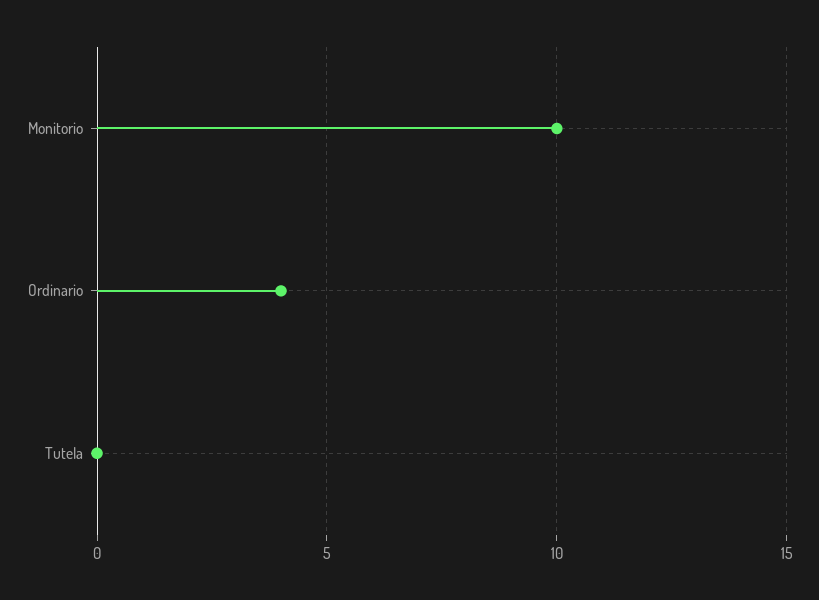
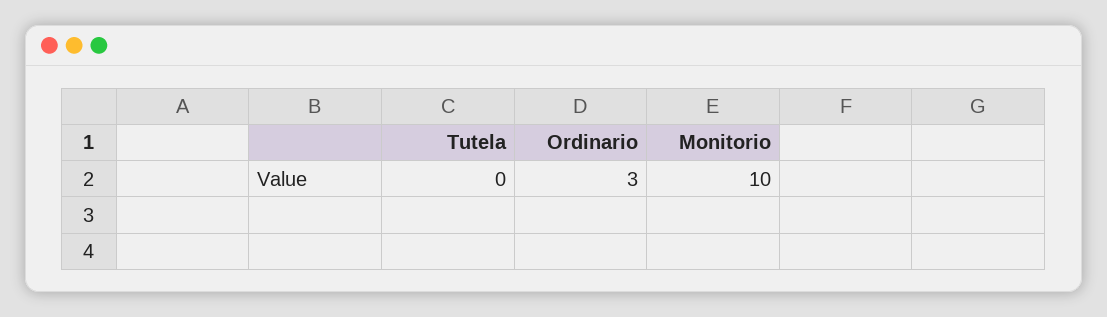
Ordinario: 4 -> 3

